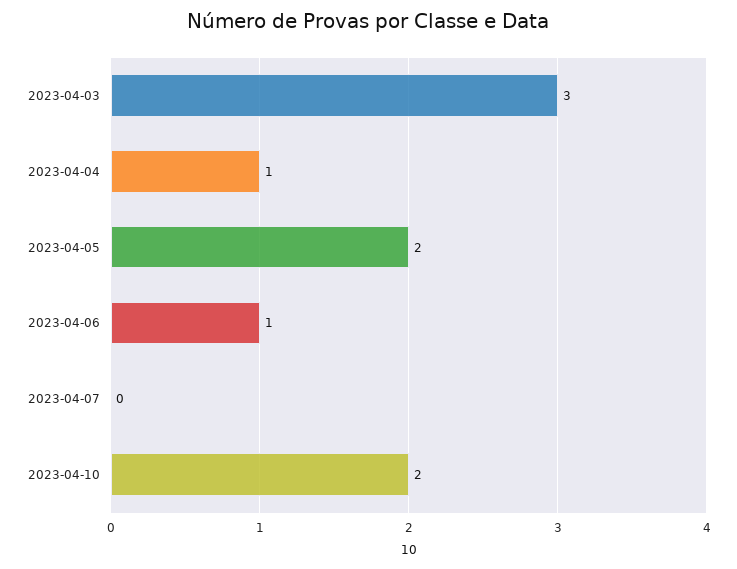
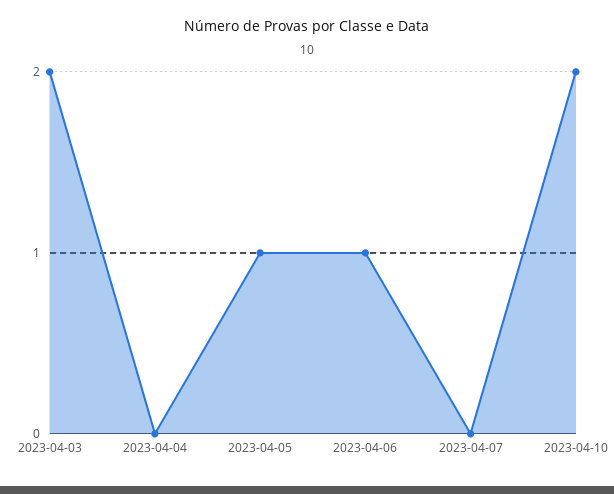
2023-04-03: 3 -> 2
2023-04-04: 1 -> 0
2023-04-05: 2 -> 1

